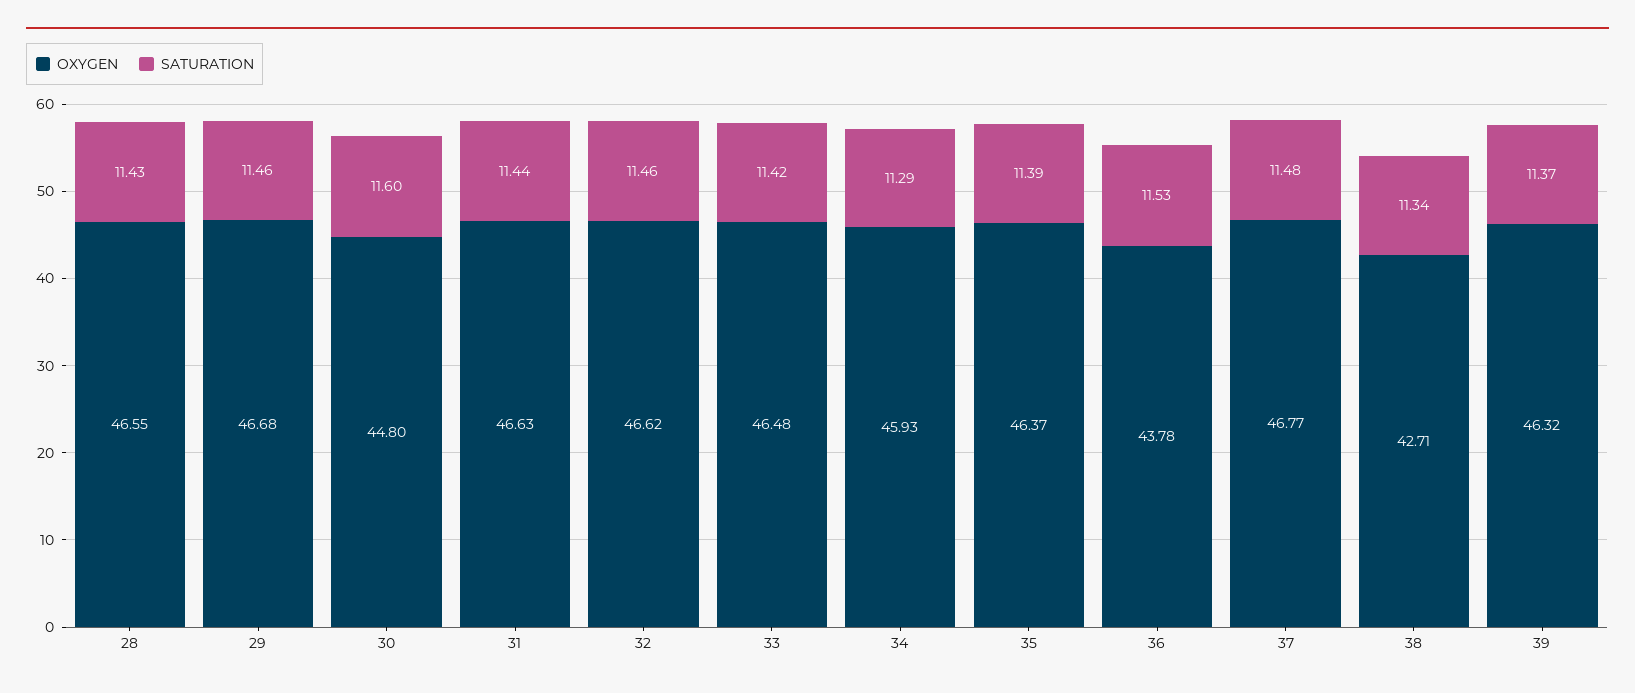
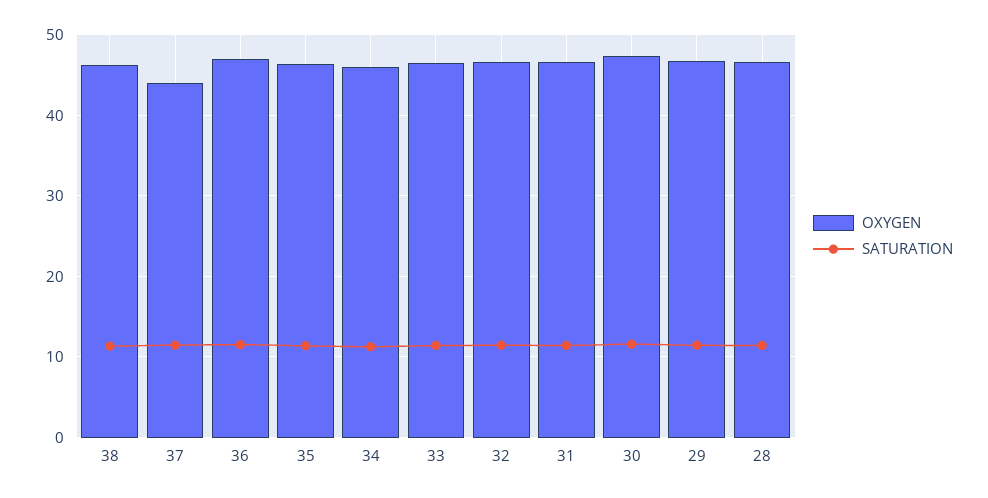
OXYGEN, 30: 44.8 -> 47
OXYGEN, 36: 43.78 -> 47
OXYGEN, 37: 46.77 -> 44
OXYGEN, 38: 42.71 -> 46
OXYGEN, 39: 46.32 -> none
SATURATION, 39: 11.37 -> none

